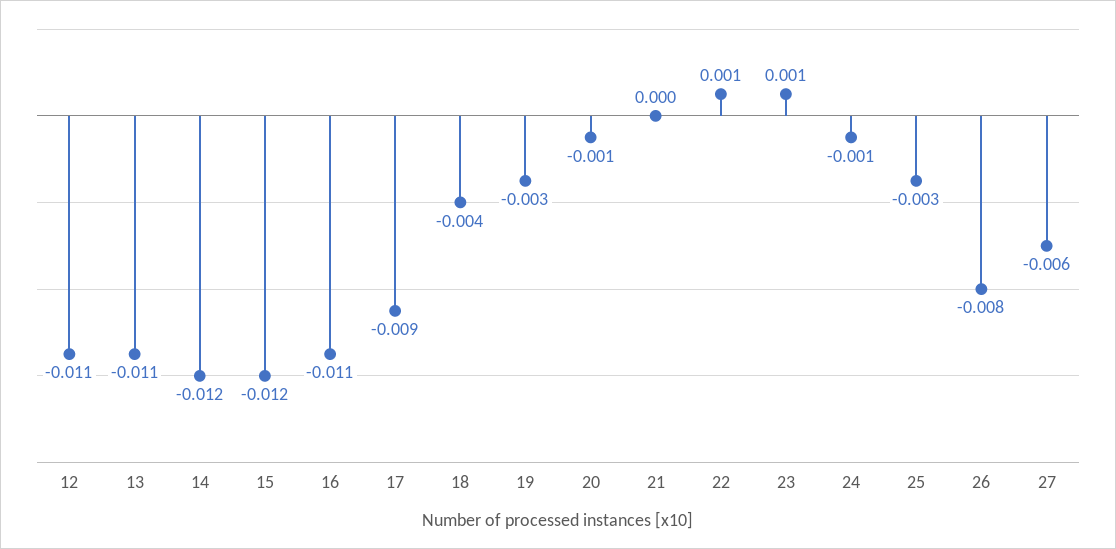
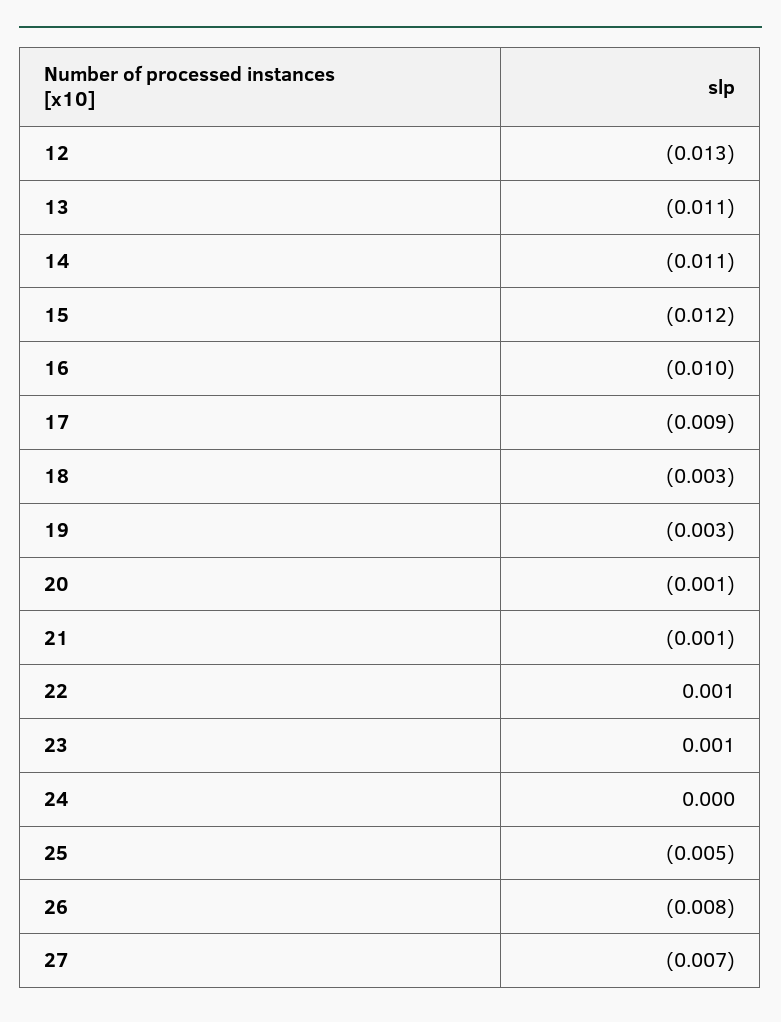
12: -0.011 -> -0.013
14: -0.012 -> -0.011
16: -0.011 -> -0.01
18: -0.004 -> -0.003
21: 0 -> -0.001
24: -0.001 -> 0
25: -0.003 -> -0.005
27: -0.006 -> -0.007

